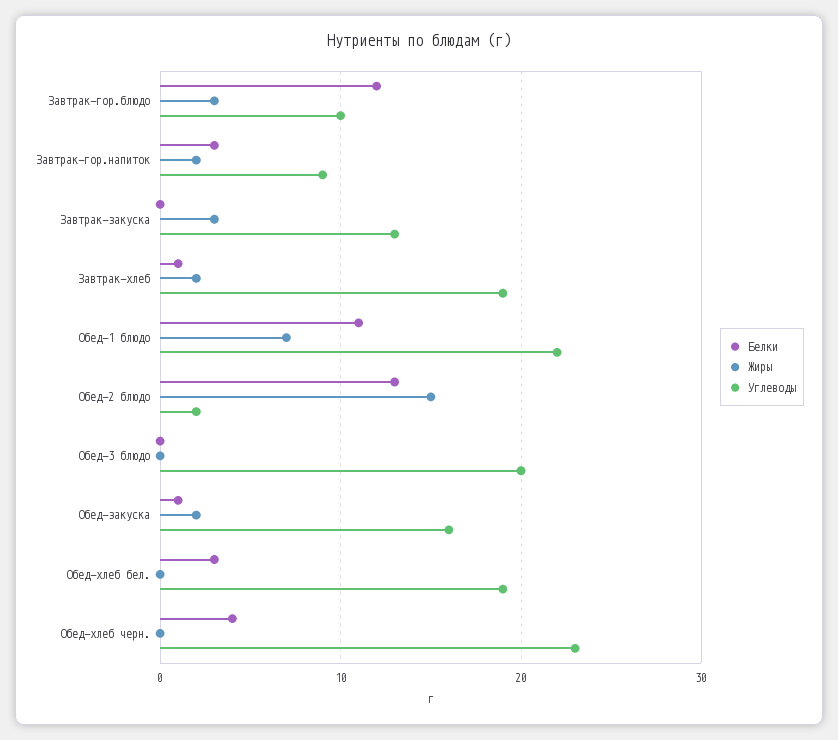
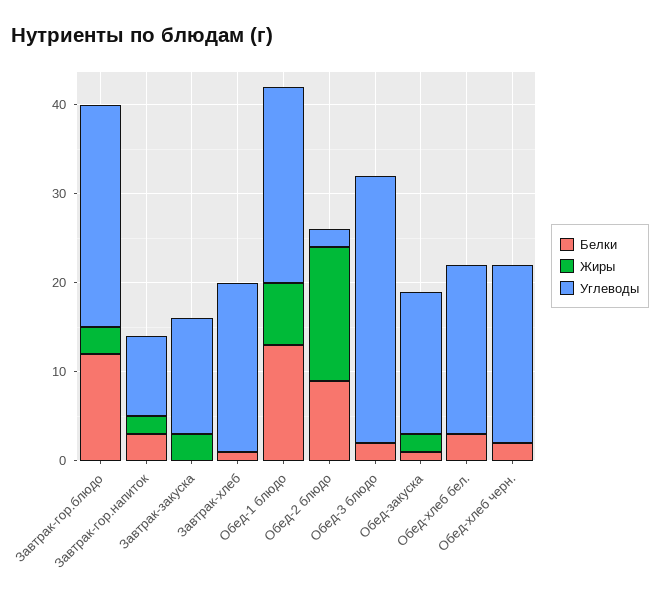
Углеводы, Завтрак-гор.блюдо: 10 -> 25
Жиры, Завтрак-хлеб: 2 -> 0
Белки, Обед-1 блюдо: 11 -> 13
Белки, Обед-2 блюдо: 13 -> 9
Белки, Обед-3 блюдо: 0 -> 2
Углеводы, Обед-3 блюдо: 20 -> 30
Белки, Обед-хлеб черн.: 4 -> 2
Углеводы, Обед-хлеб черн.: 23 -> 20

